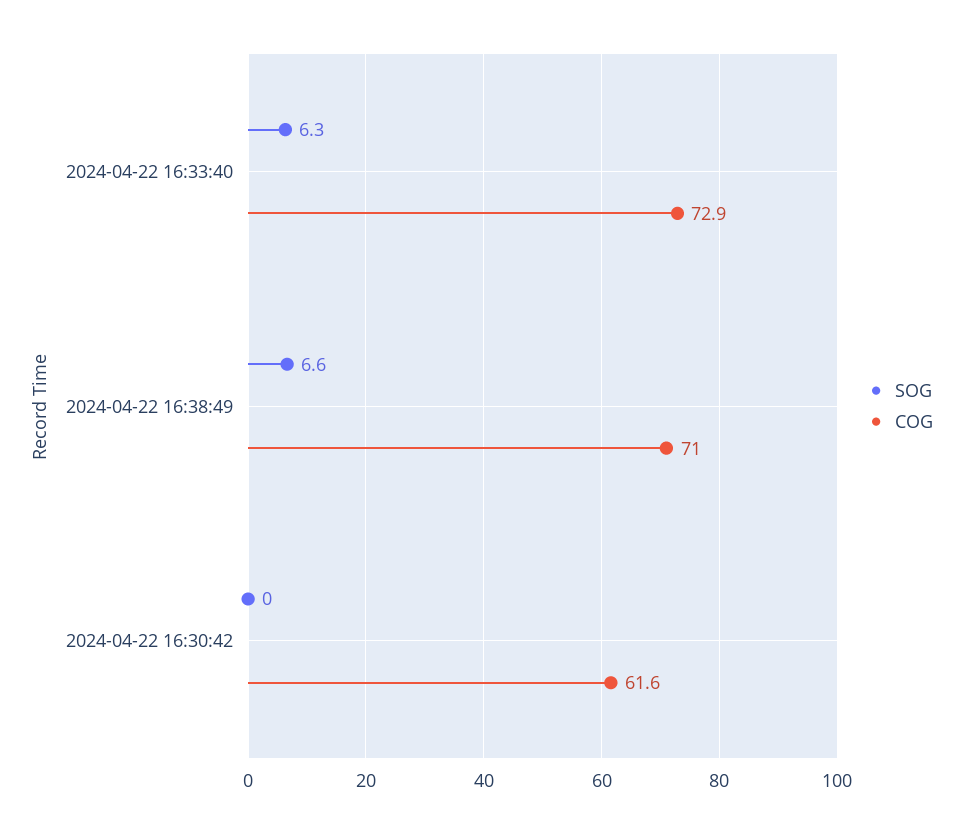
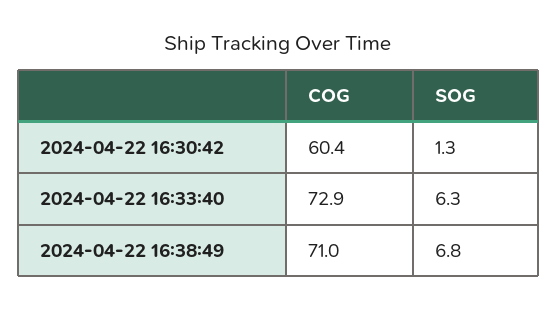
SOG, 2024-04-22 16:38:49: 6.6 -> 6.8
SOG, 2024-04-22 16:30:42: 0 -> 1.3
COG, 2024-04-22 16:30:42: 61.6 -> 60.4

